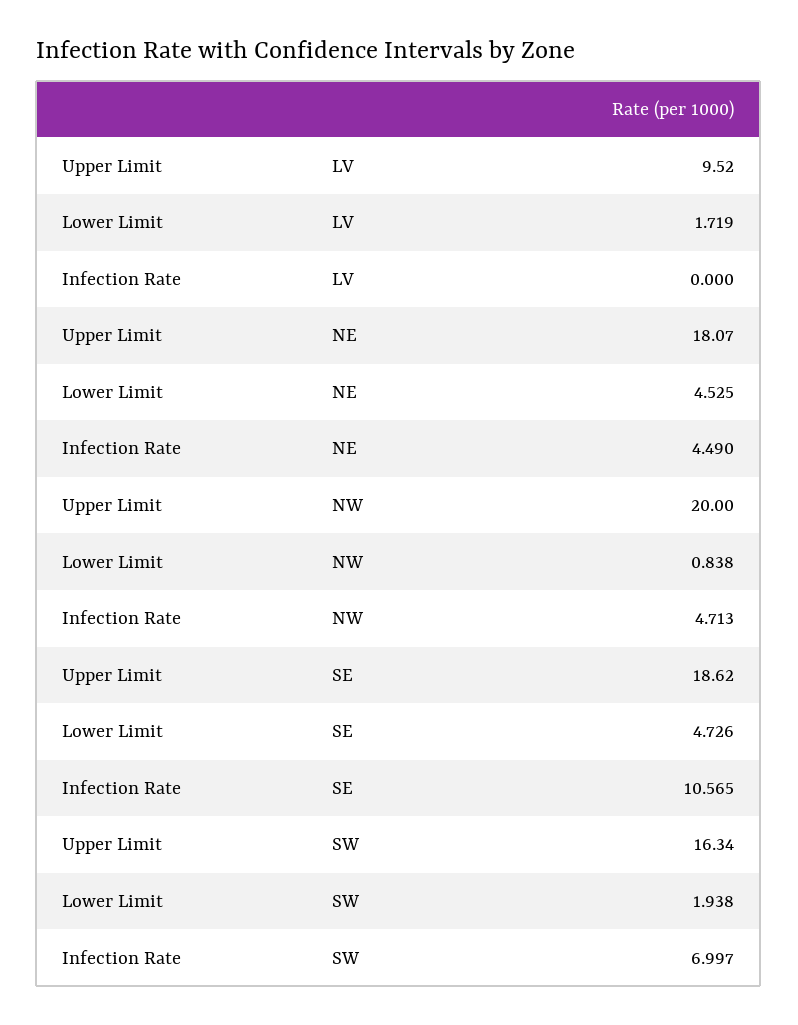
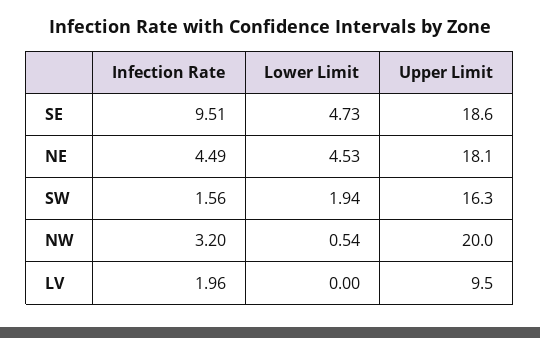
Lower Limit, LV: 1.719 -> 0
Infection Rate, LV: 0 -> 1.96
Lower Limit, NW: 0.838 -> 0.54
Infection Rate, NW: 4.713 -> 3.2
Infection Rate, SE: 10.565 -> 9.51
Infection Rate, SW: 6.997 -> 1.56

